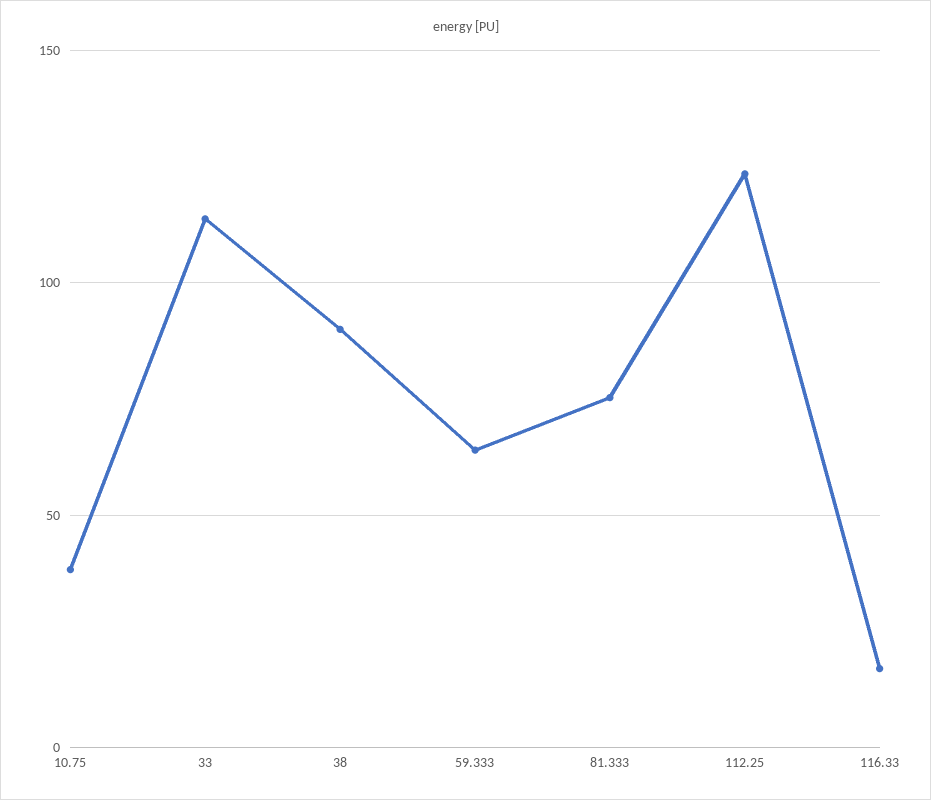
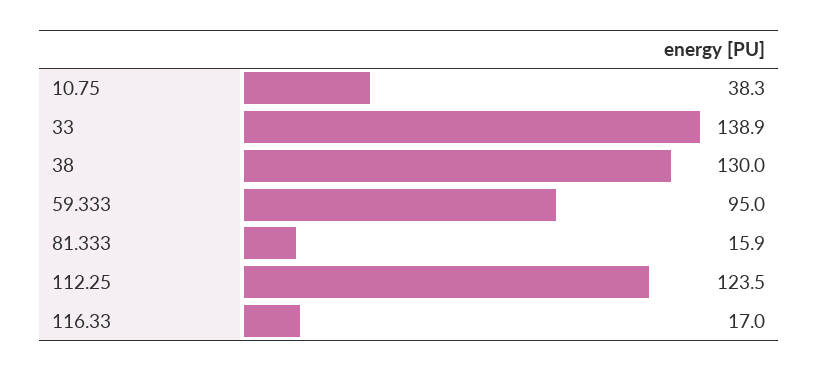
33: 115 -> 138.9
38: 90 -> 130
59.333: 65 -> 95
81.333: 75 -> 15.9

